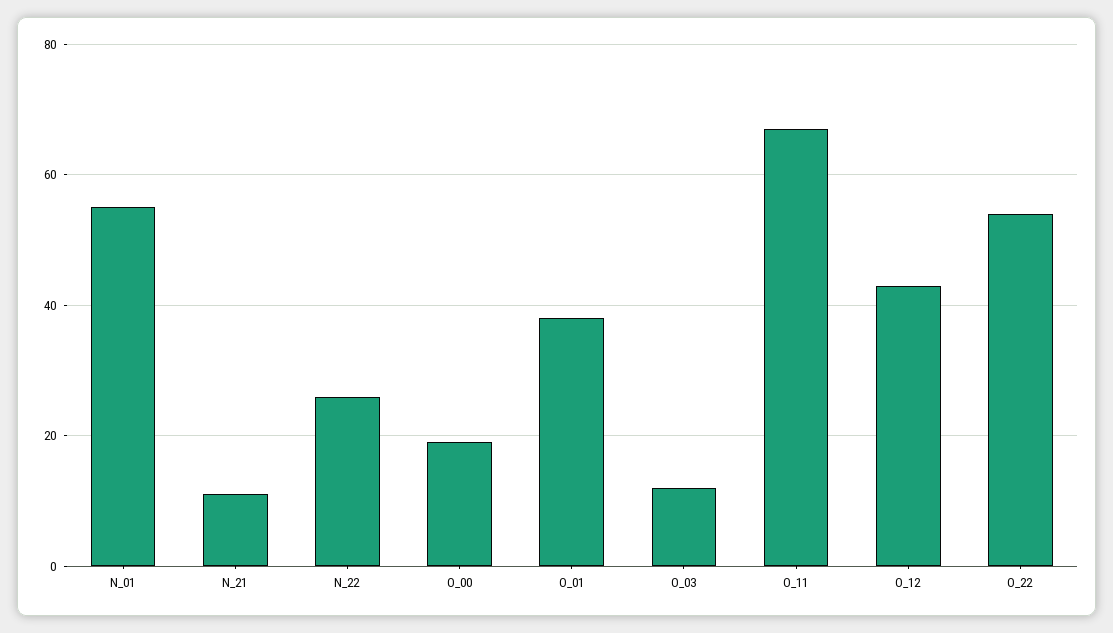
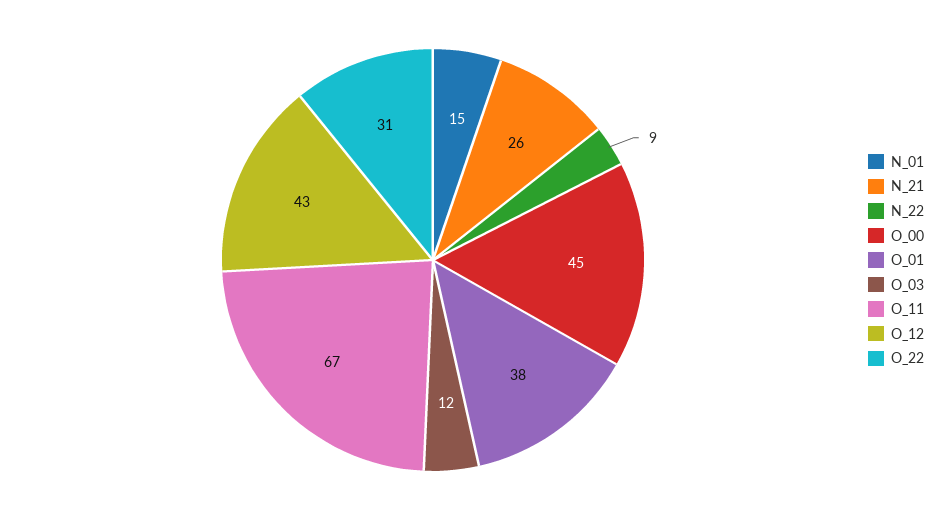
N_01: 55 -> 15
N_21: 10 -> 26
N_22: 25 -> 9
O_00: 20 -> 45
O_22: 55 -> 31

